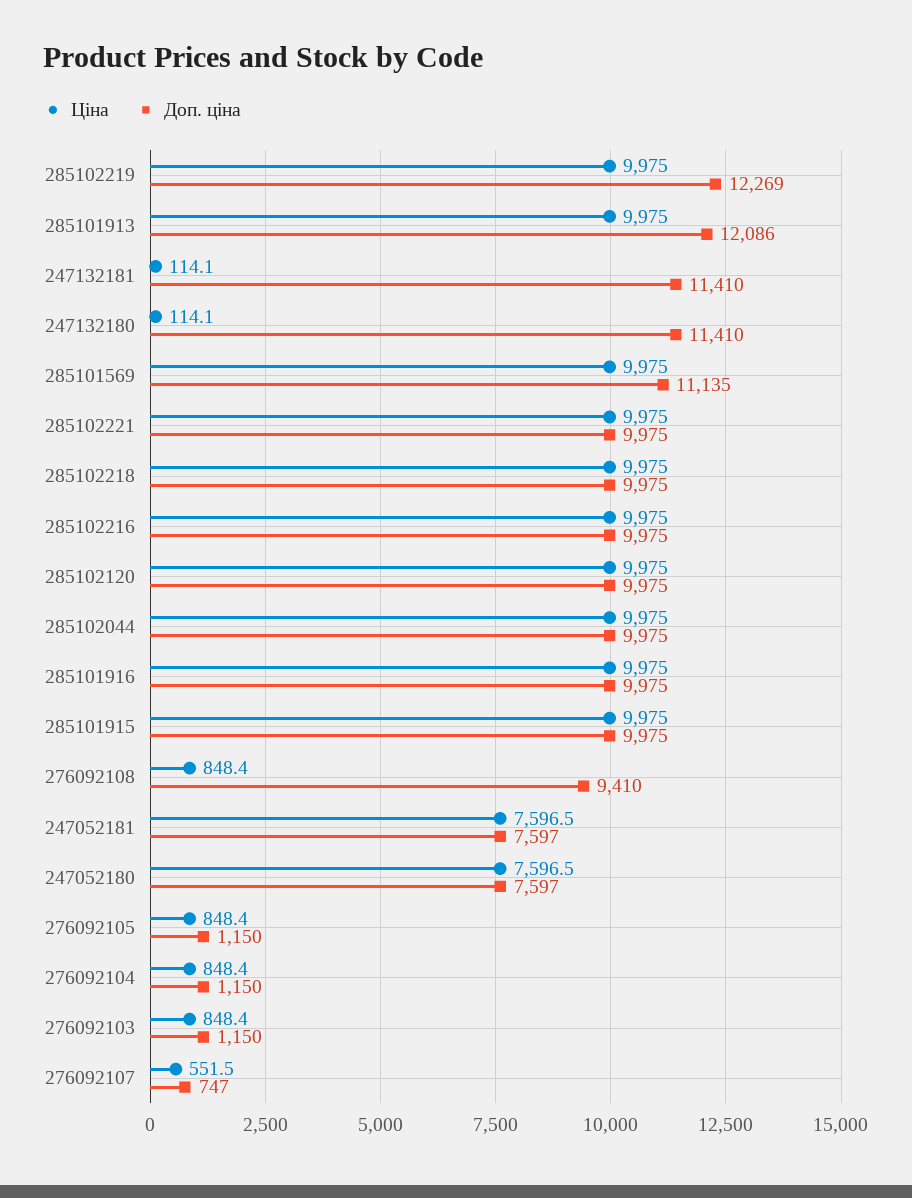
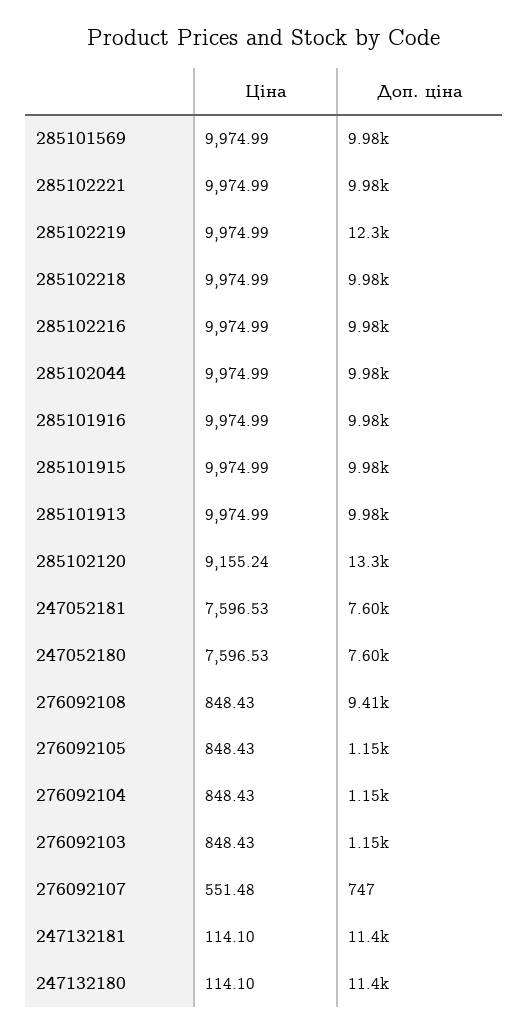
Доп. ціна, 285101913: 12086 -> 9980
Доп. ціна, 285101569: 11135 -> 9980
Ціна, 285102120: 9975 -> 9155.24
Доп. ціна, 285102120: 9975 -> 13300

